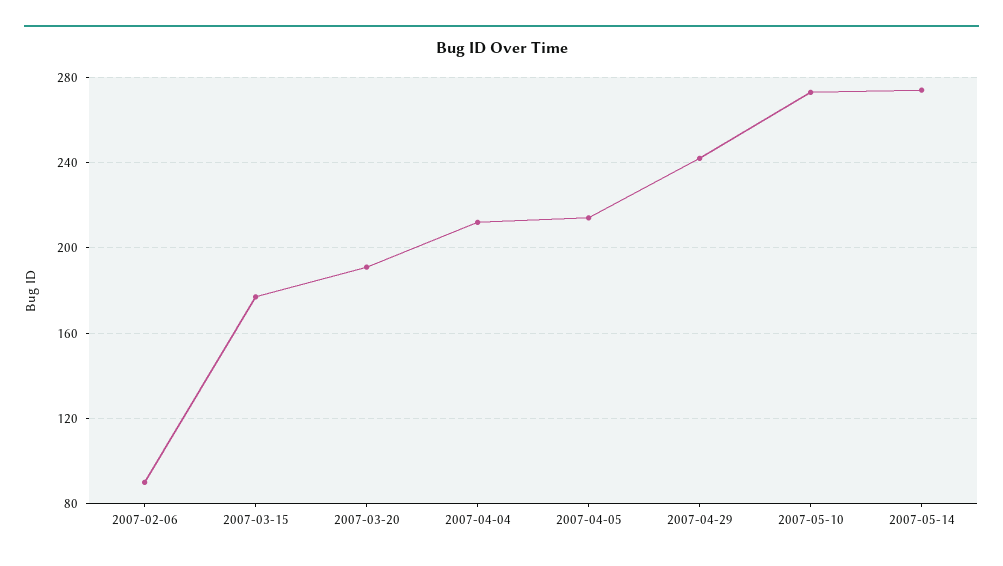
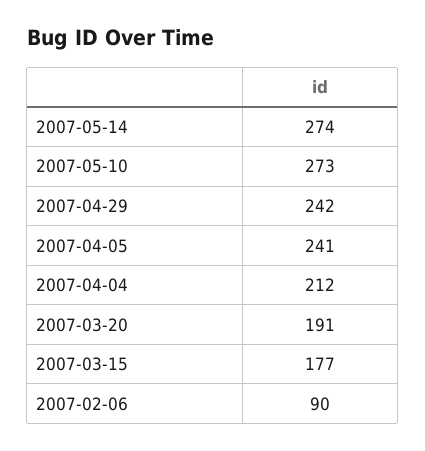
2007-04-05: 215 -> 241

